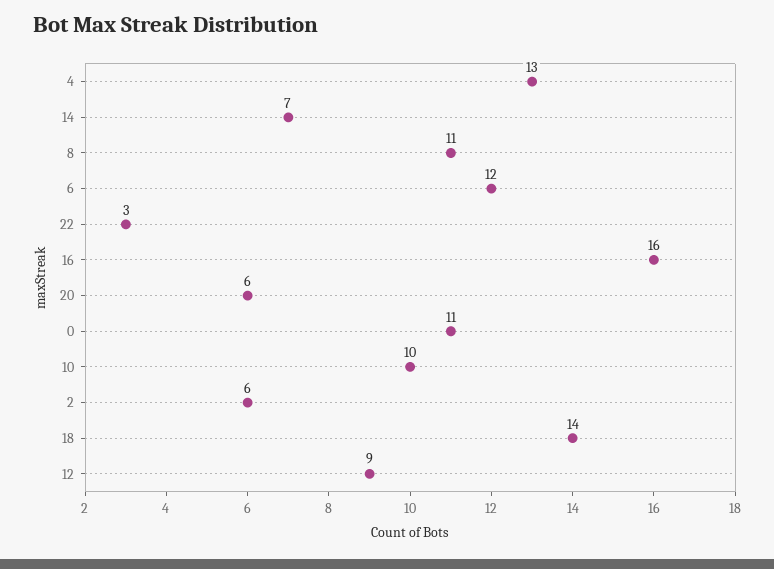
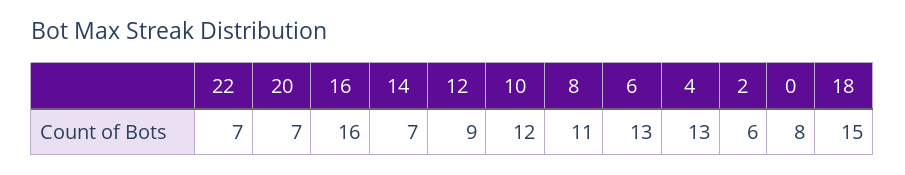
6: 12 -> 13
22: 3 -> 7
20: 6 -> 7
0: 11 -> 8
10: 10 -> 12
18: 14 -> 15

